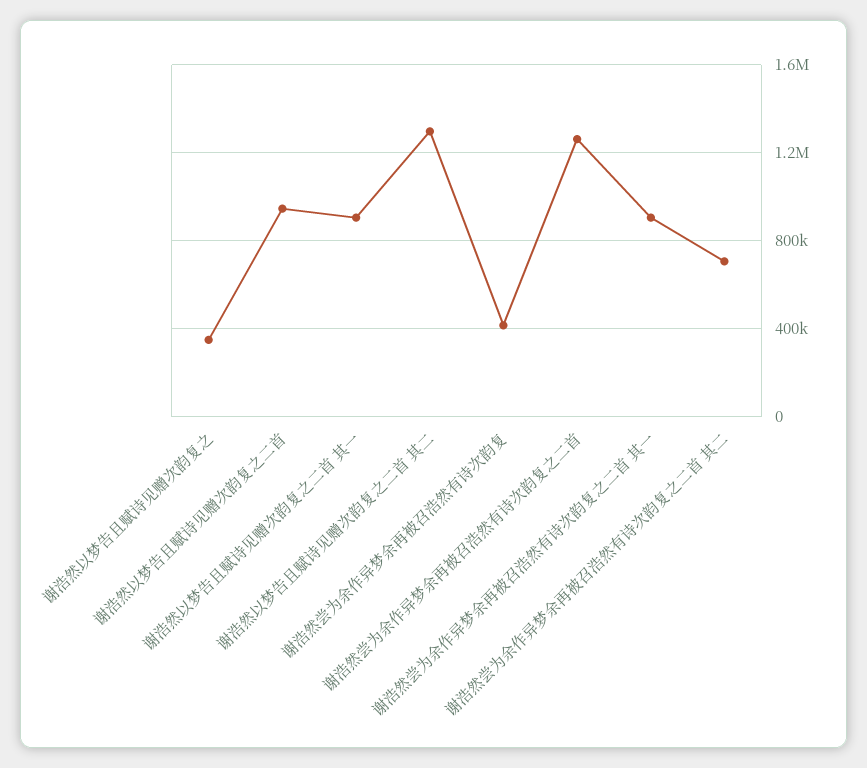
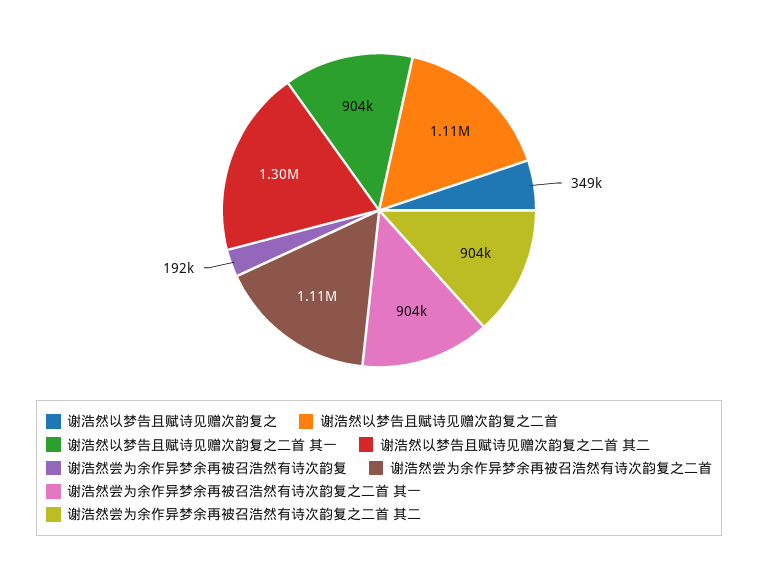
谢浩然以梦告且赋诗见赠次韵复之二首: 950000 -> 1110000
谢浩然尝为余作异梦余再被召浩然有诗次韵复: 400000 -> 192000
谢浩然尝为余作异梦余再被召浩然有诗次韵复之二首: 1250000 -> 1110000
谢浩然尝为余作异梦余再被召浩然有诗次韵复之二首 其二: 700000 -> 904000

